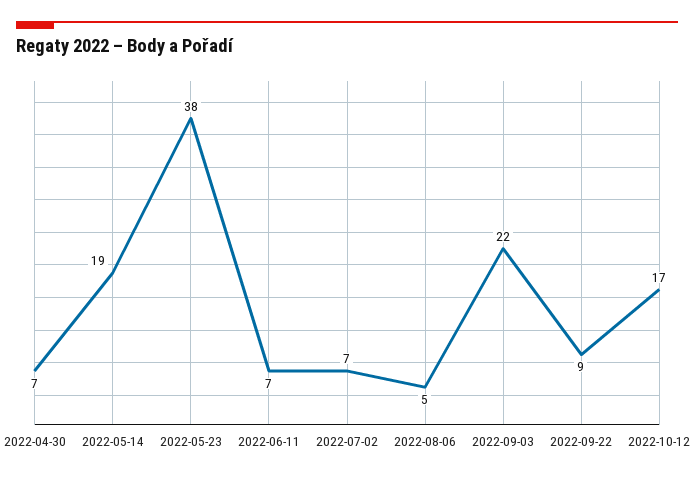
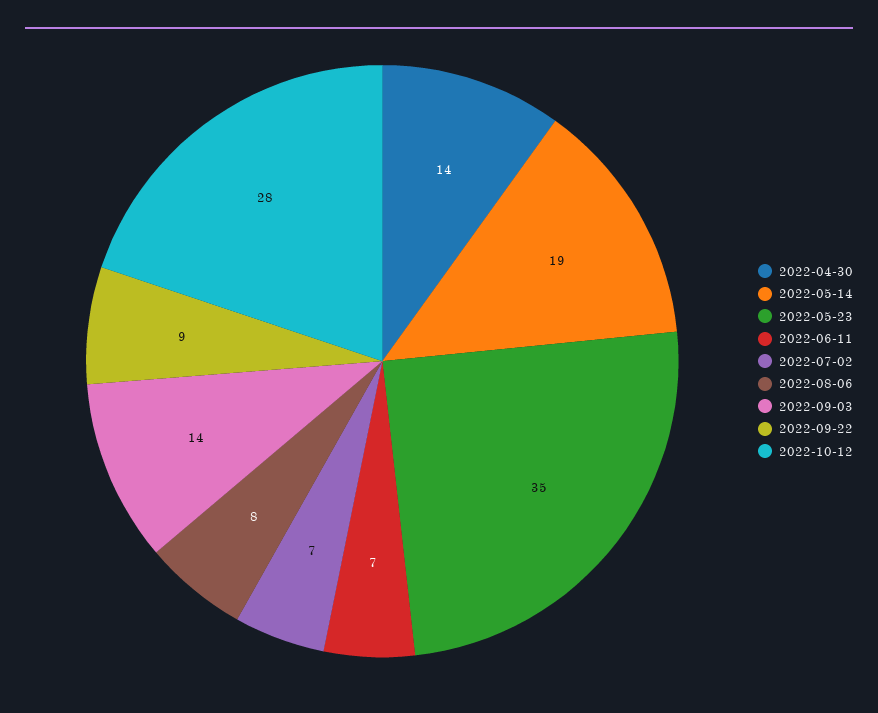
2022-04-30: 7 -> 14
2022-05-23: 38 -> 35
2022-08-06: 5 -> 8
2022-09-03: 22 -> 14
2022-10-12: 17 -> 28

